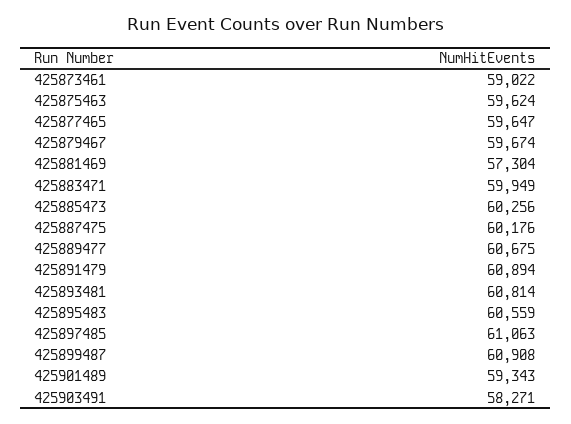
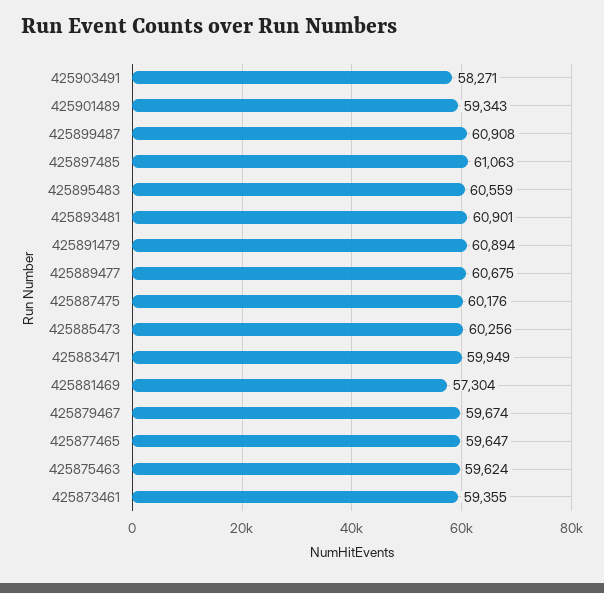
425873461: 59022 -> 59355
425893481: 60814 -> 60901

